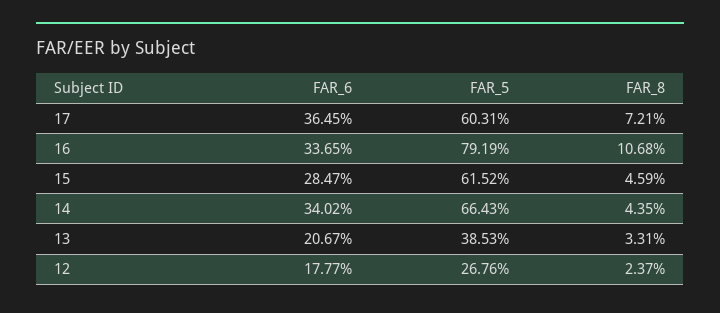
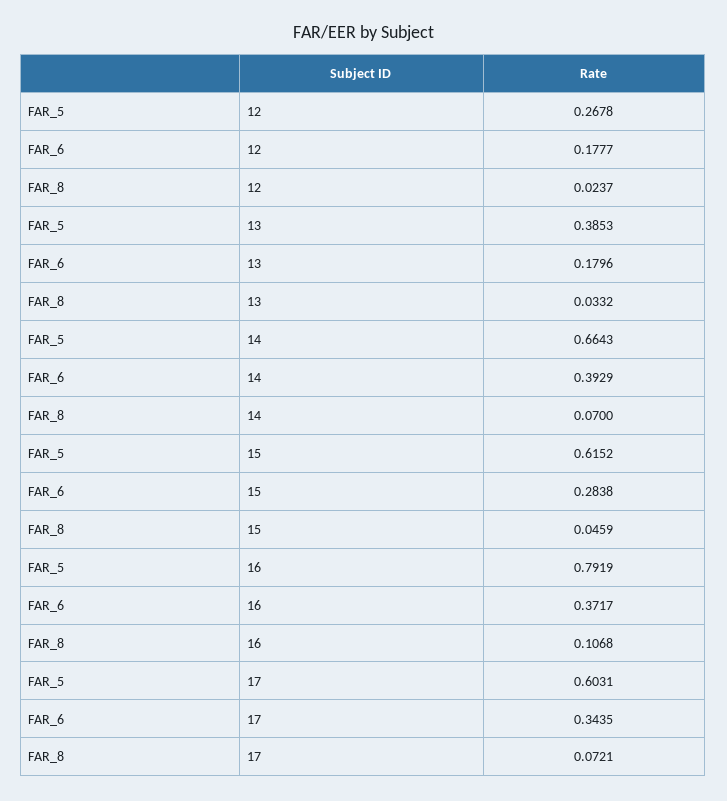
FAR_6, 17: 0.3645 -> 0.3435
FAR_6, 16: 0.3365 -> 0.3717
FAR_6, 15: 0.2847 -> 0.2838
FAR_6, 14: 0.3402 -> 0.3929
FAR_8, 14: 0.0435 -> 0.07
FAR_6, 13: 0.2067 -> 0.1796
FAR_8, 13: 0.0331 -> 0.0332
FAR_5, 12: 0.2676 -> 0.2678

